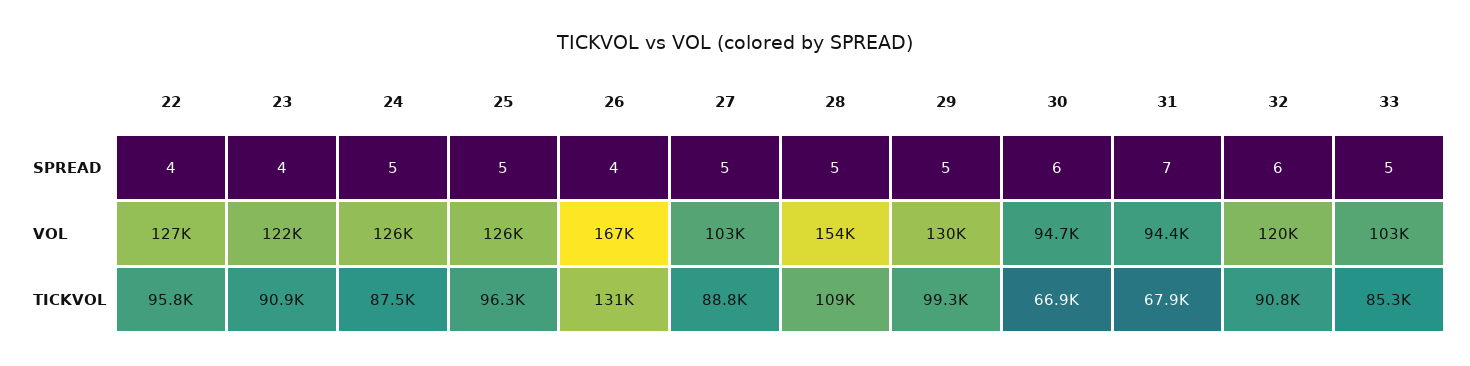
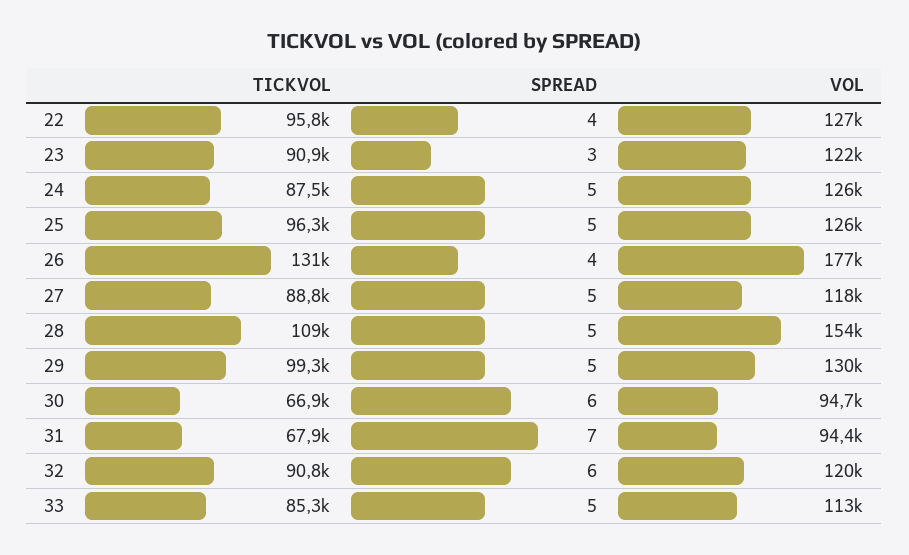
23, SPREAD: 4 -> 3
26, VOL: 167000 -> 177000
27, VOL: 103000 -> 118000
33, VOL: 103000 -> 113000

